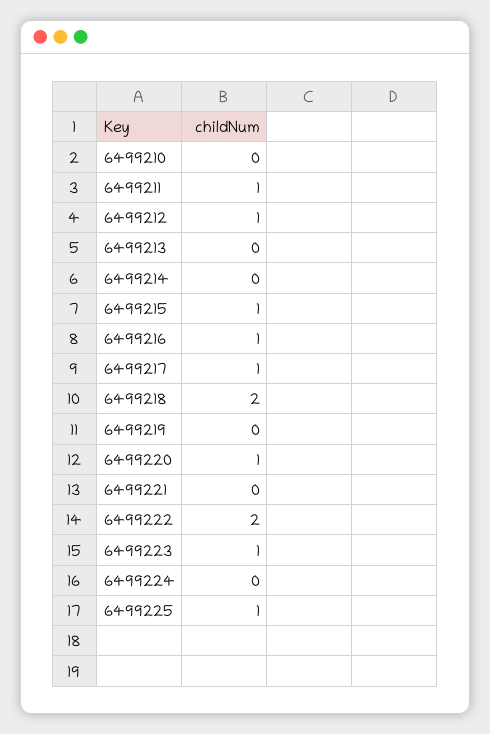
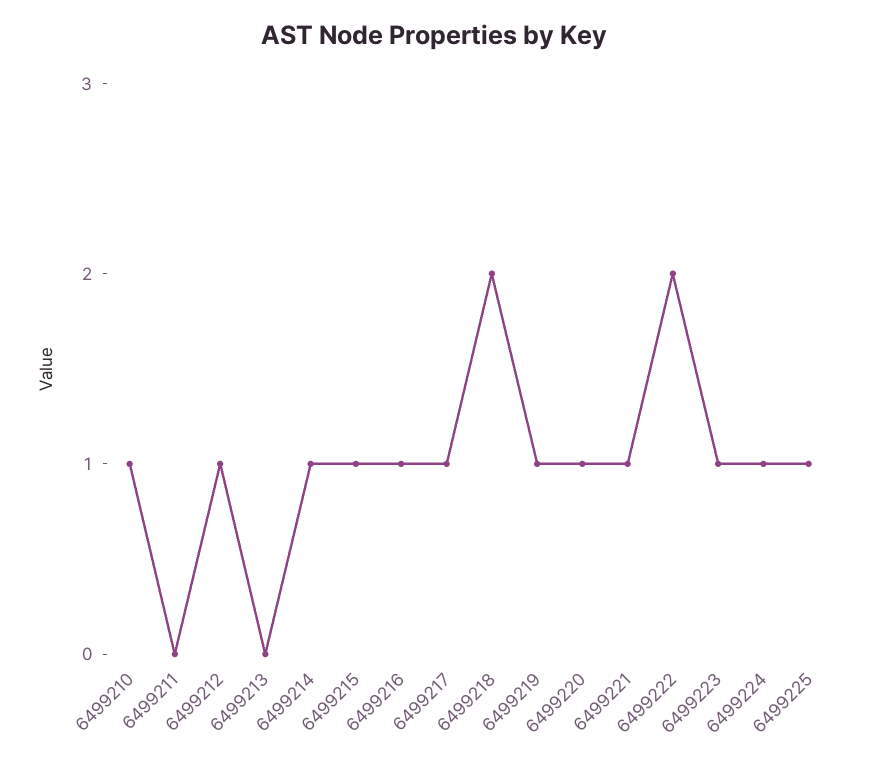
6499210: 0 -> 1
6499211: 1 -> 0
6499214: 0 -> 1
6499219: 0 -> 1
6499221: 0 -> 1
6499224: 0 -> 1

